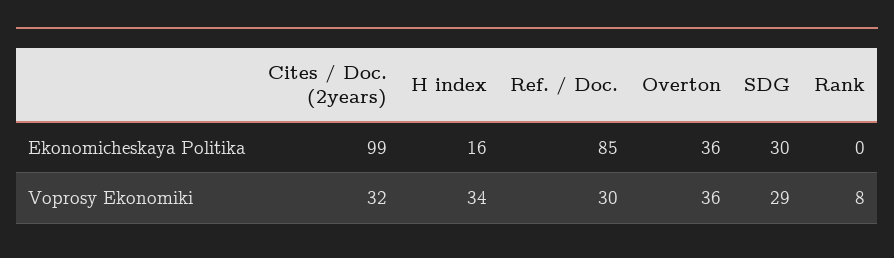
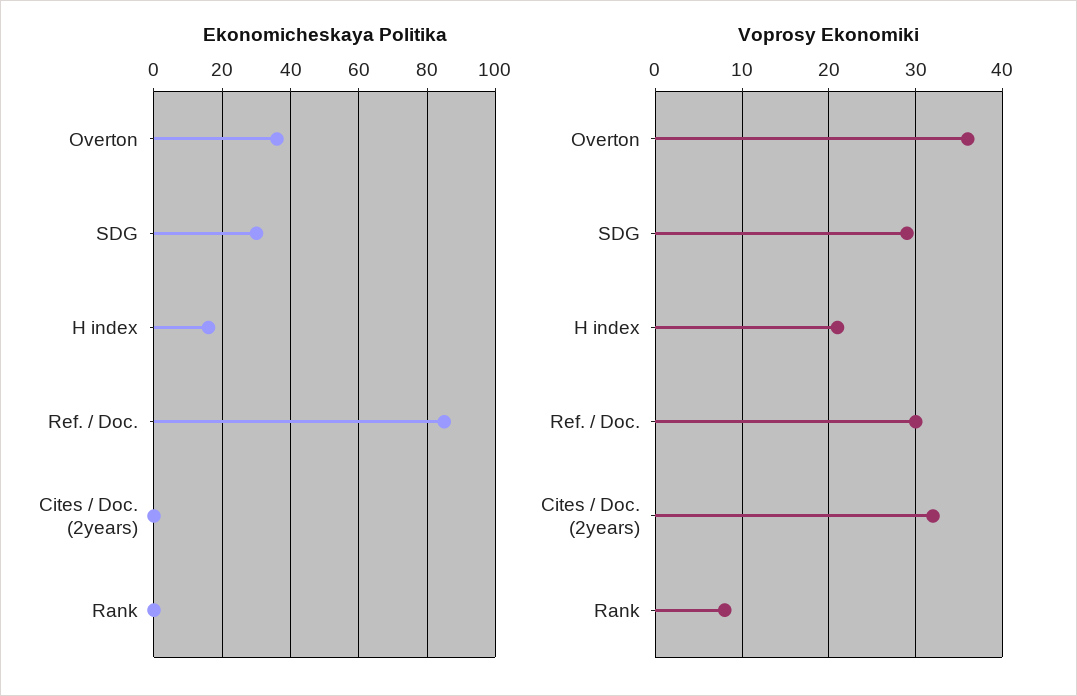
Ekonomicheskaya Politika, Cites / Doc. (2years): 99 -> 0
Voprosy Ekonomiki, H index: 34 -> 21

